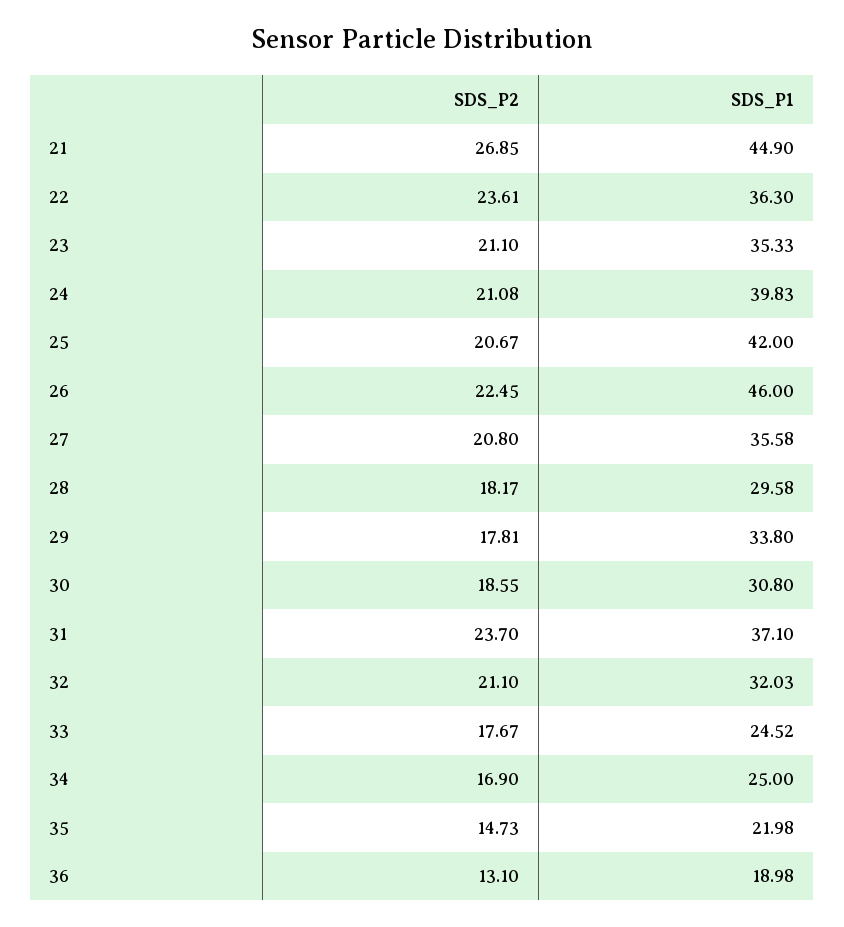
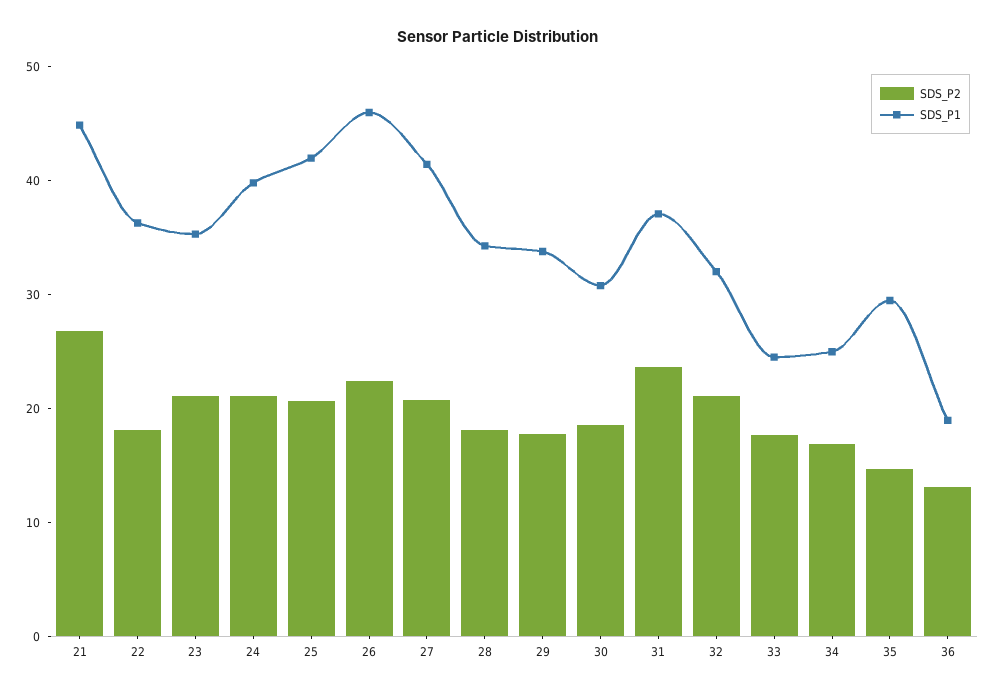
SDS_P2, 22: 23.61 -> 18
SDS_P1, 27: 35.58 -> 42
SDS_P1, 28: 29.58 -> 34
SDS_P1, 35: 21.98 -> 30

